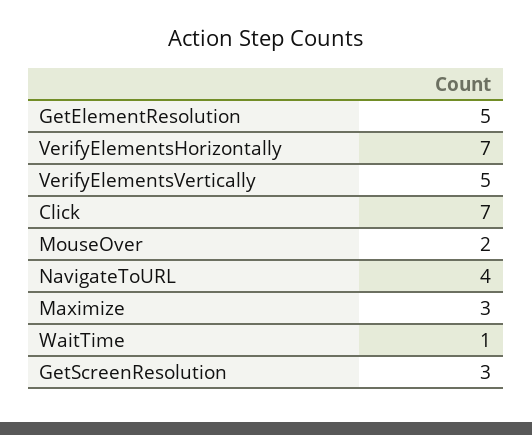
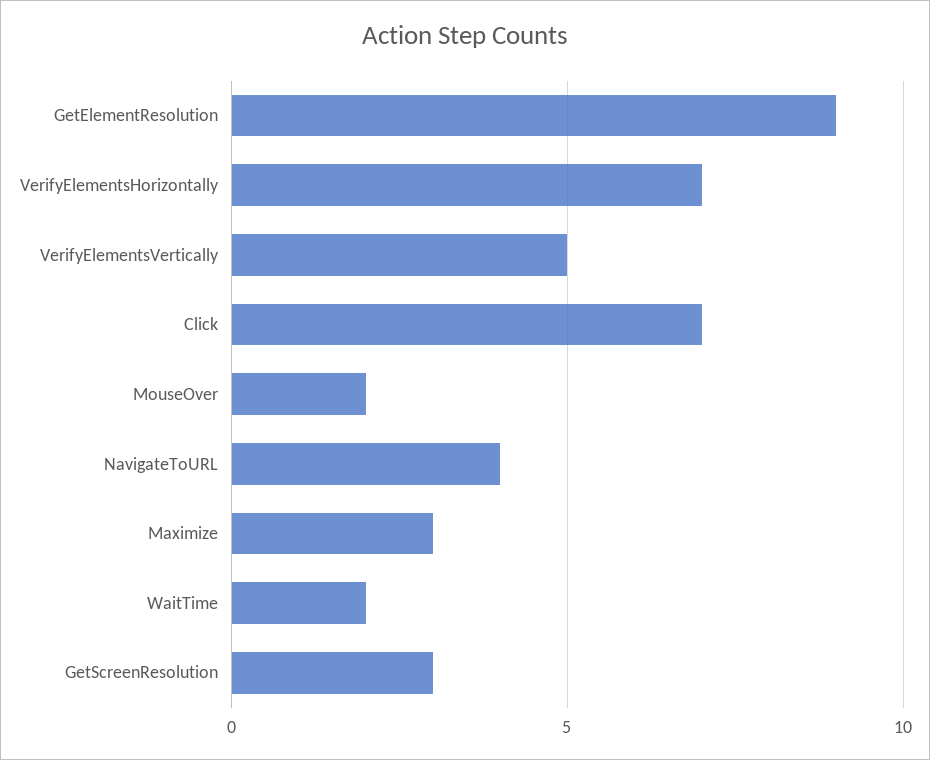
GetElementResolution: 5 -> 9
WaitTime: 1 -> 2

